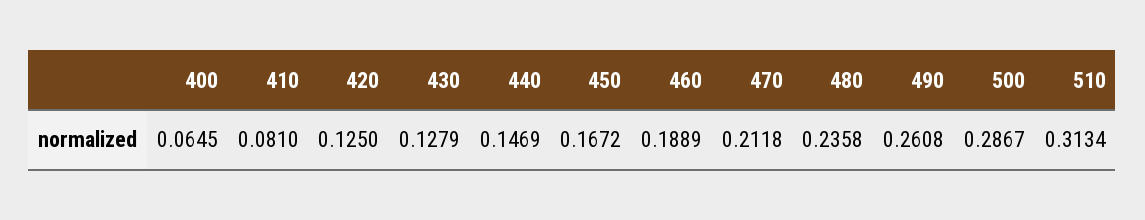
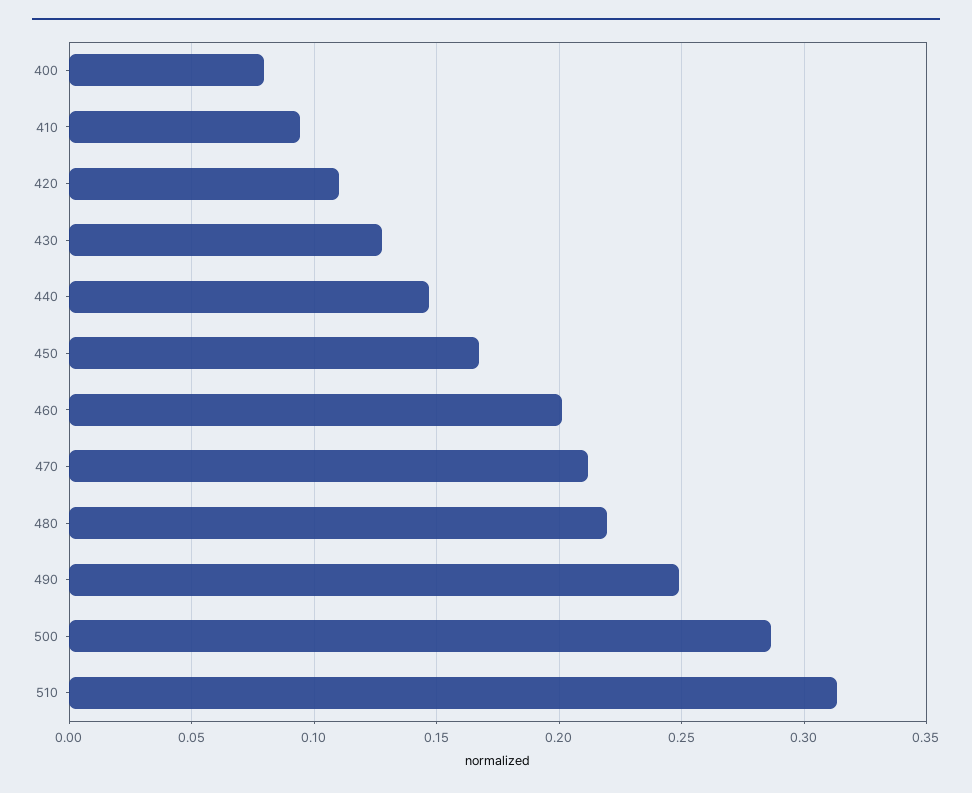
400: 0.0645 -> 0.08
410: 0.081 -> 0.095
420: 0.125 -> 0.11
460: 0.1889 -> 0.2
480: 0.2358 -> 0.22
490: 0.2608 -> 0.25

